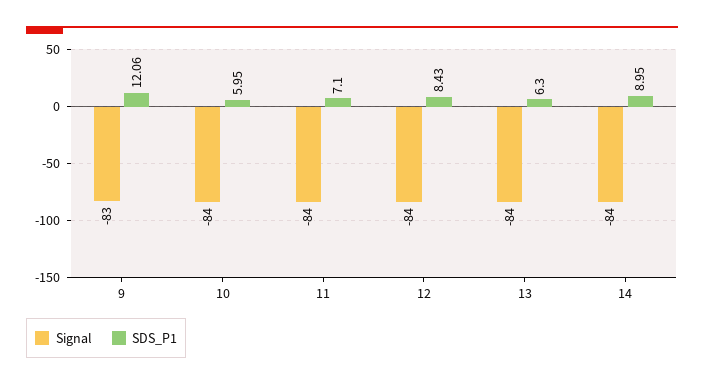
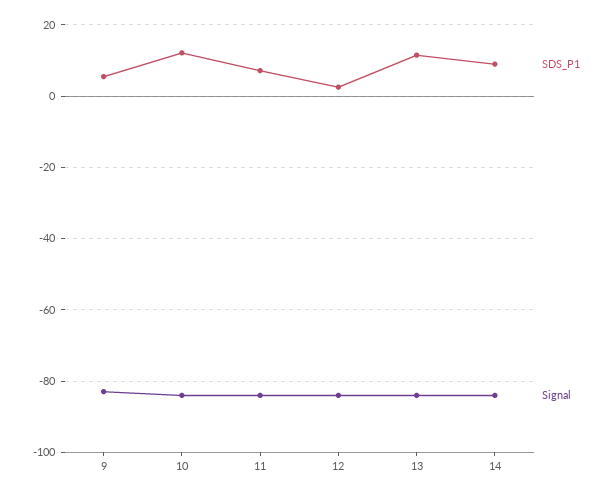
SDS_P1, 9: 12.06 -> 6
SDS_P1, 10: 5.95 -> 12
SDS_P1, 12: 8.43 -> 2
SDS_P1, 13: 6.3 -> 12

